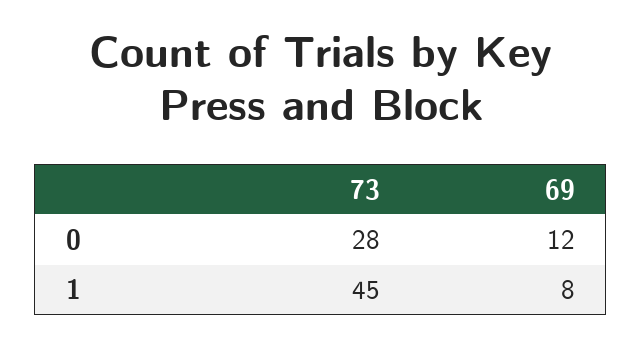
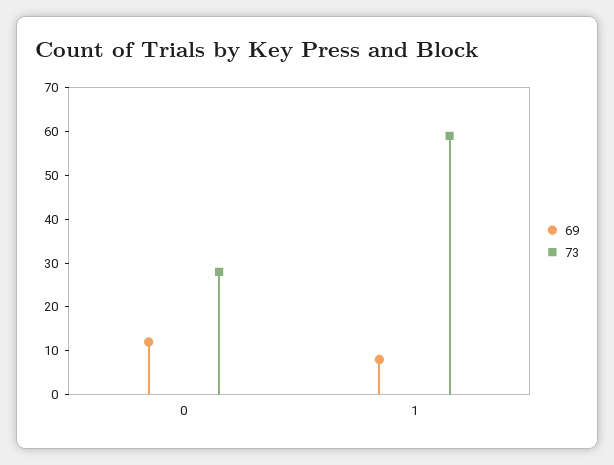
73, 1: 45 -> 60

